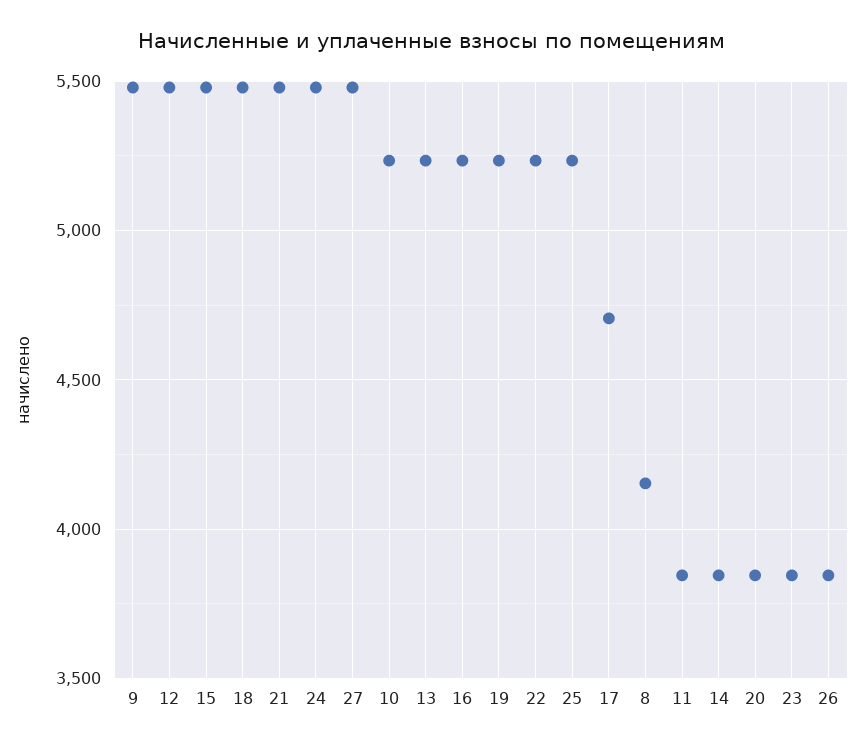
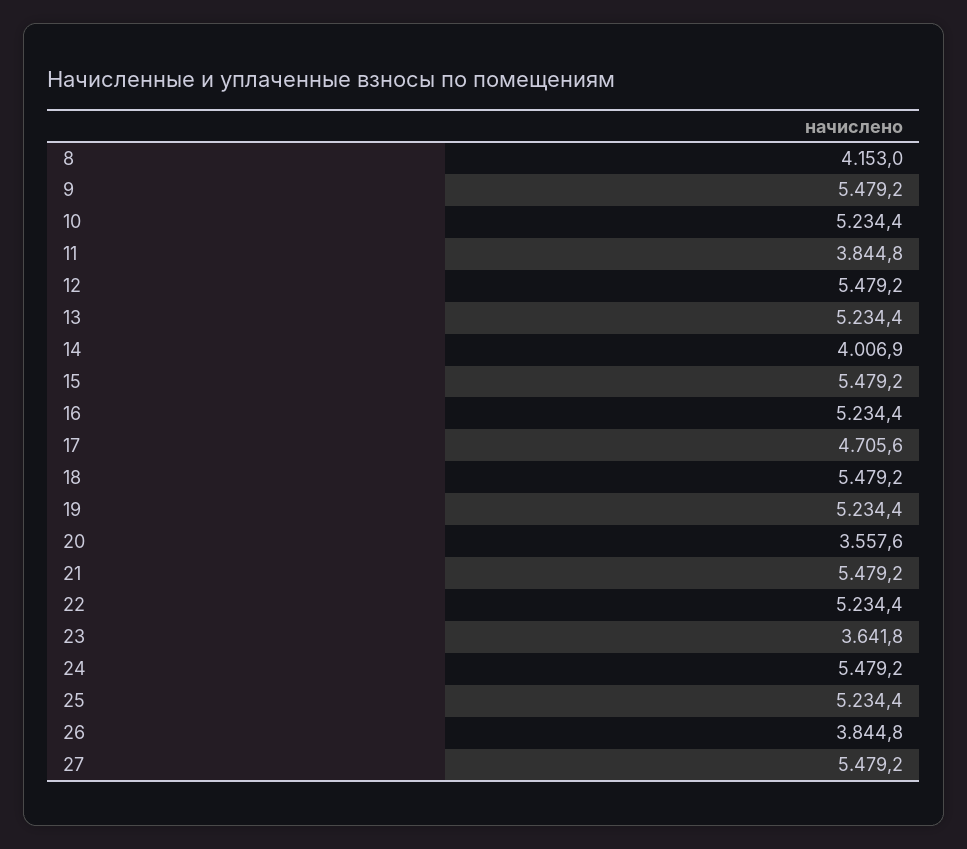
14: 3850 -> 4006.9
20: 3850 -> 3557.6
23: 3850 -> 3641.8

